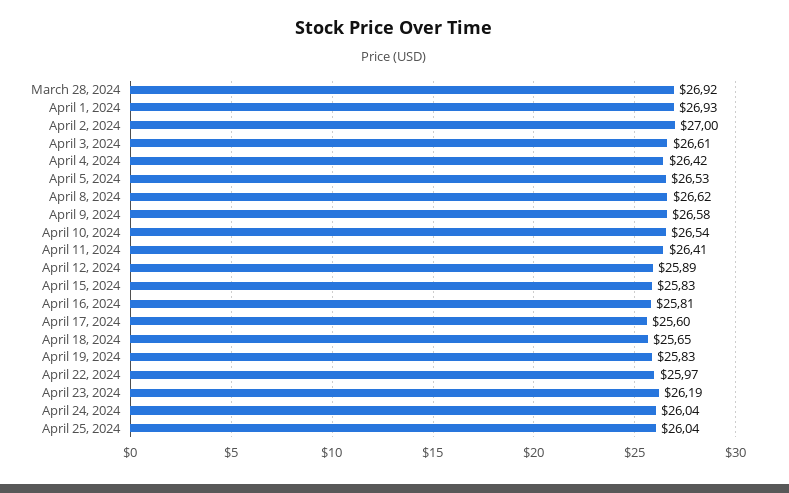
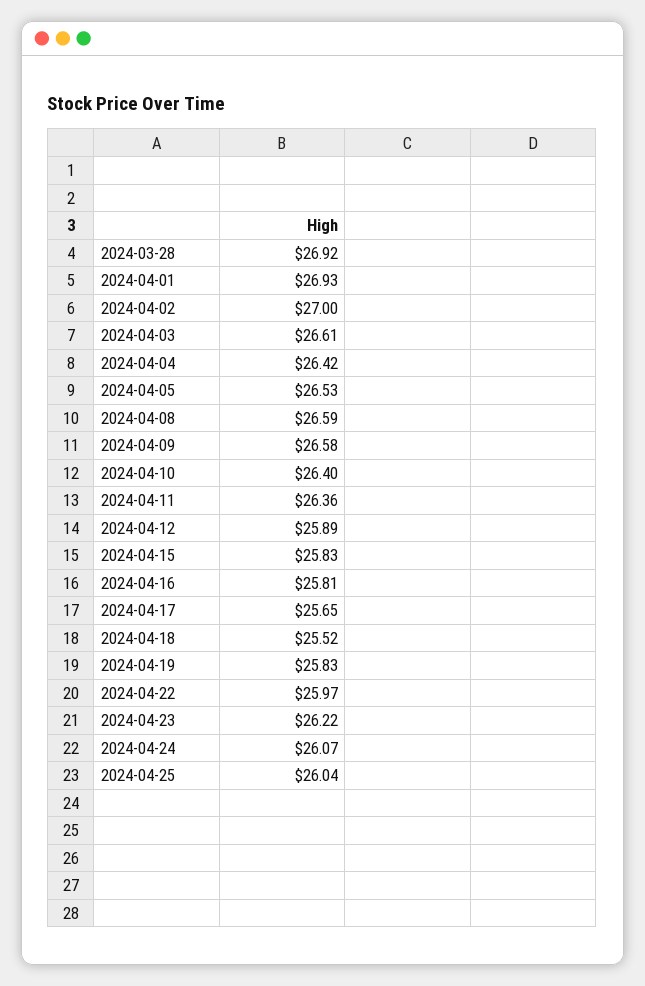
April 8, 2024: 26.62 -> 26.59
April 10, 2024: 26.54 -> 26.4
April 11, 2024: 26.41 -> 26.36
April 17, 2024: 25.6 -> 25.65
April 18, 2024: 25.65 -> 25.52
April 23, 2024: 26.19 -> 26.22
April 24, 2024: 26.04 -> 26.07

